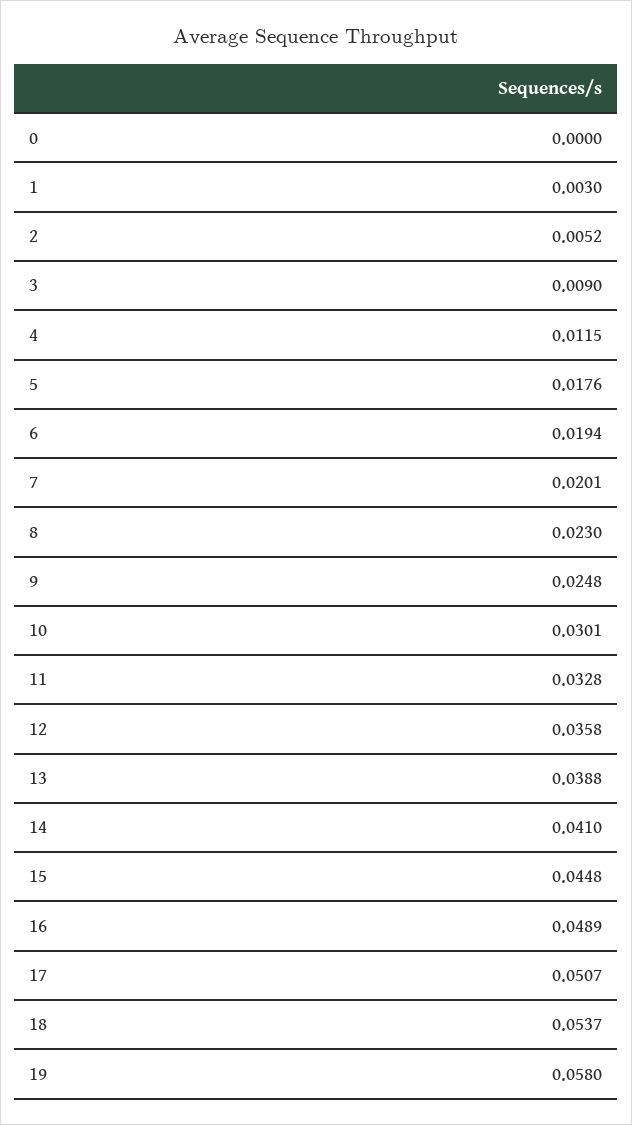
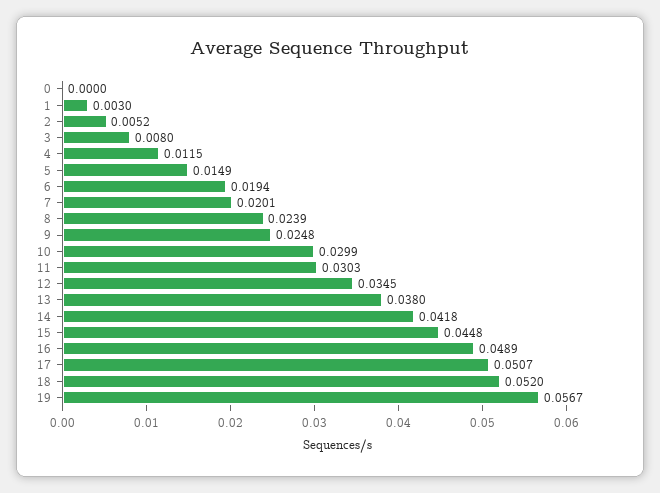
3: 0.009 -> 0.008
5: 0.0176 -> 0.0149
8: 0.023 -> 0.0239
10: 0.0301 -> 0.0299
11: 0.0328 -> 0.0303
12: 0.0358 -> 0.0345
13: 0.0388 -> 0.038
14: 0.041 -> 0.0418
18: 0.0537 -> 0.052
19: 0.058 -> 0.0567

